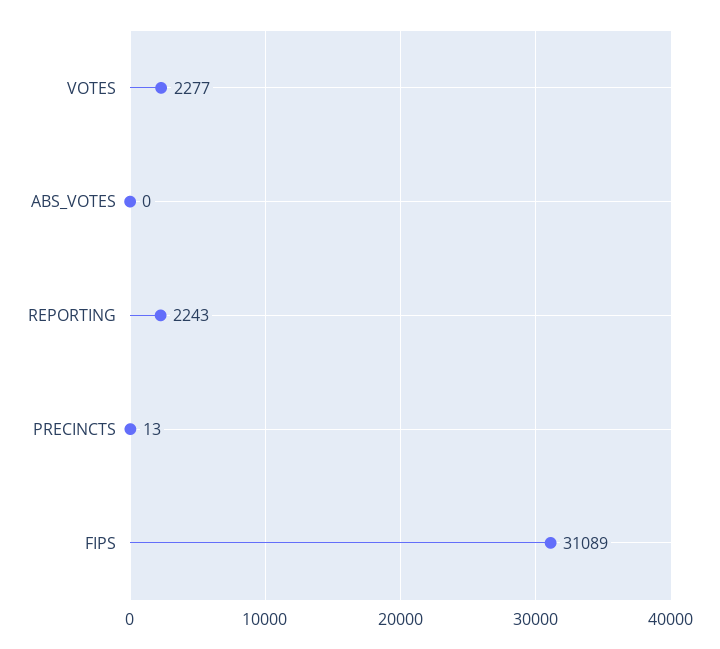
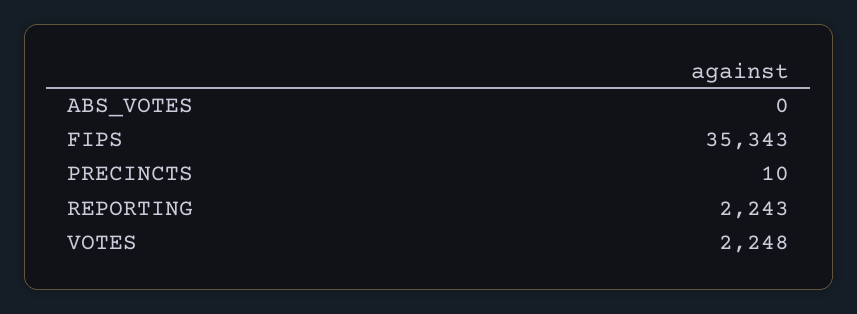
VOTES: 2277 -> 2248
PRECINCTS: 13 -> 10
FIPS: 31089 -> 35343

